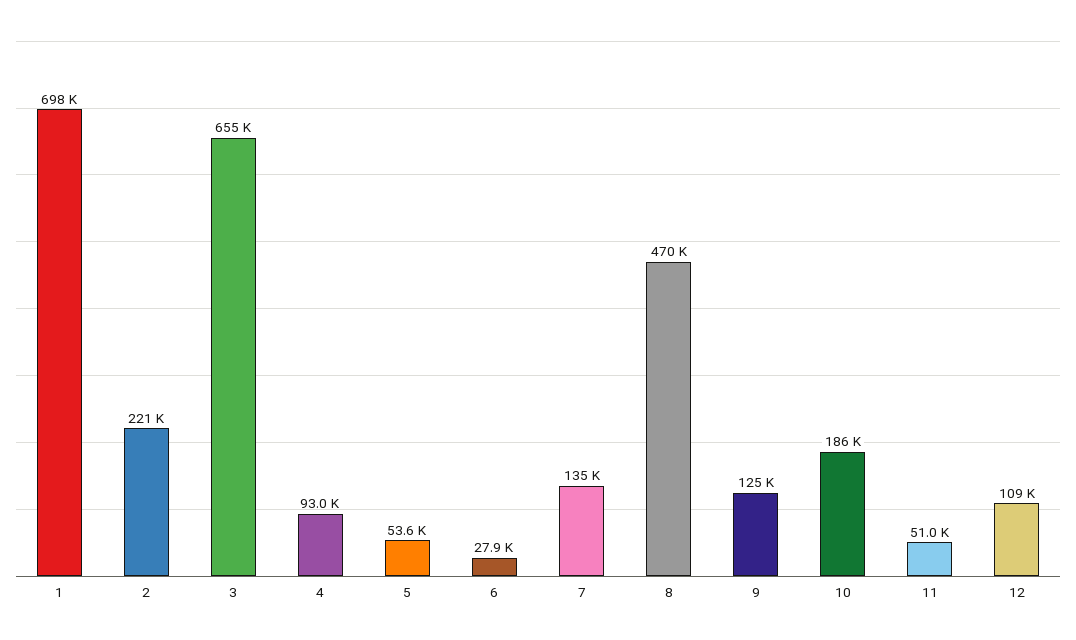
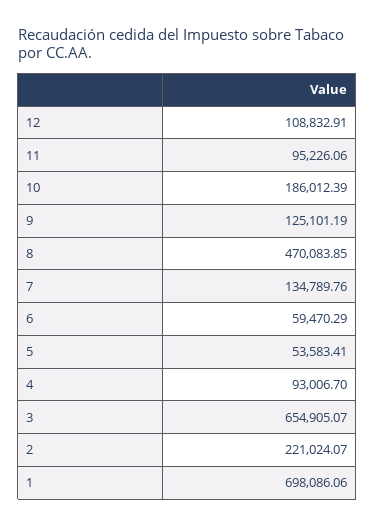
6: 27900 -> 59470.29
11: 51000 -> 95226.06

